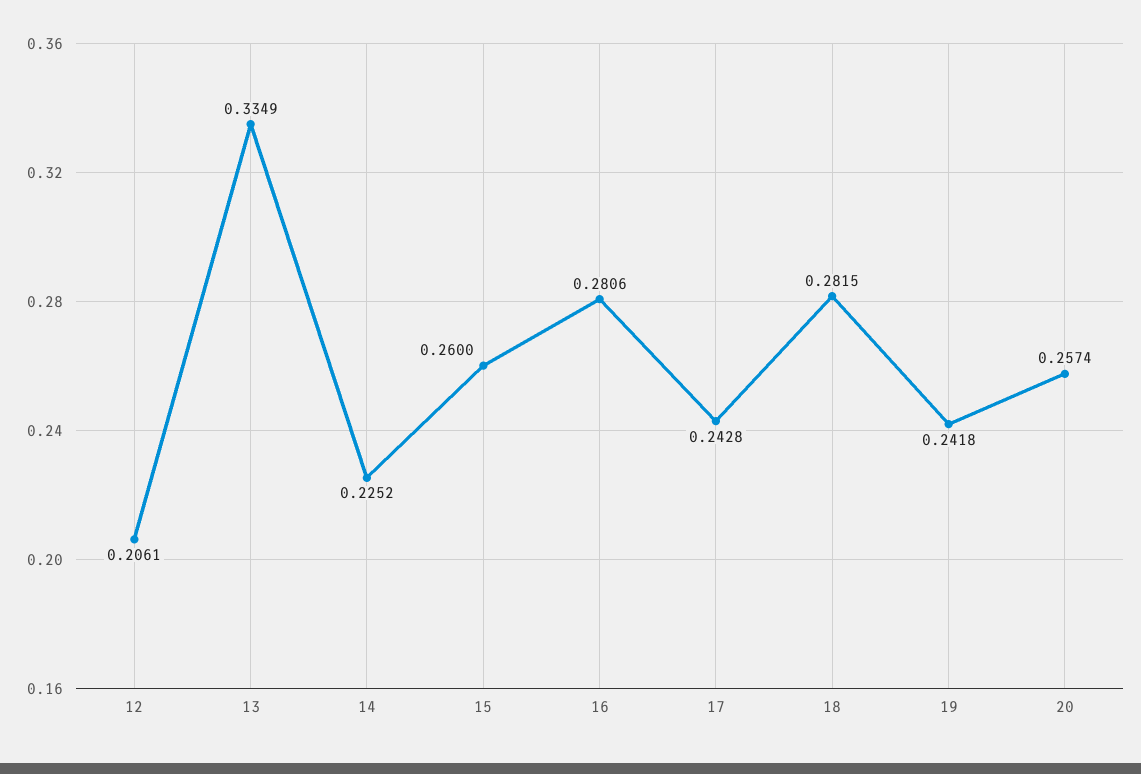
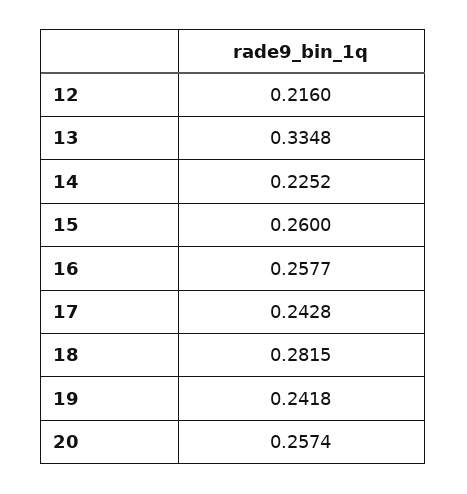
12: 0.2061 -> 0.216
13: 0.3349 -> 0.3348
16: 0.2806 -> 0.2577

